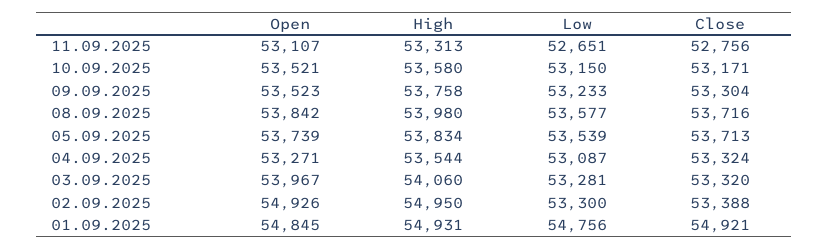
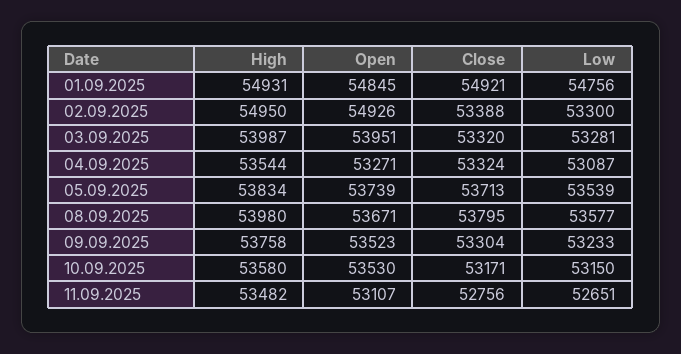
High, 11.09.2025: 53313 -> 53482
Open, 10.09.2025: 53521 -> 53530
Open, 08.09.2025: 53842 -> 53671
Close, 08.09.2025: 53716 -> 53795
Open, 03.09.2025: 53967 -> 53951
High, 03.09.2025: 54060 -> 53987

